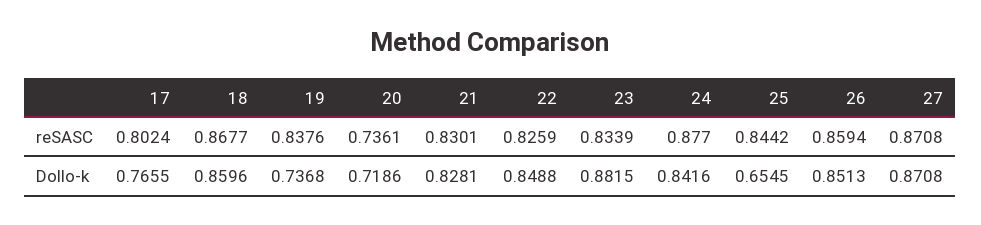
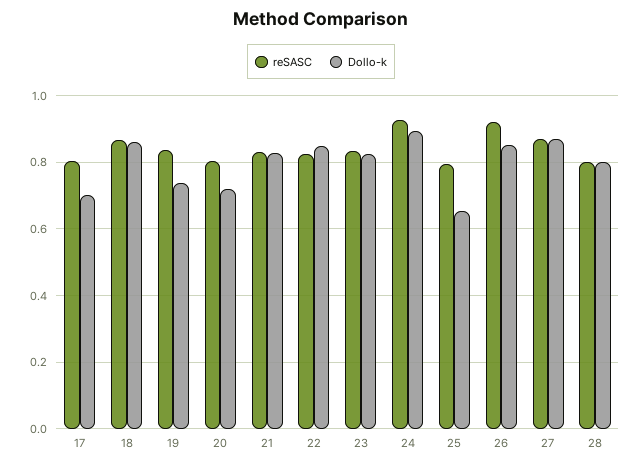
reSASC, 20: 0.7361 -> 0.8
reSASC, 24: 0.877 -> 0.92
reSASC, 25: 0.8442 -> 0.8
reSASC, 26: 0.8594 -> 0.92
Dollo-k, 17: 0.7655 -> 0.7
Dollo-k, 23: 0.8815 -> 0.82
Dollo-k, 24: 0.8416 -> 0.9
reSASC, 28: none -> 0.8
Dollo-k, 28: none -> 0.8

